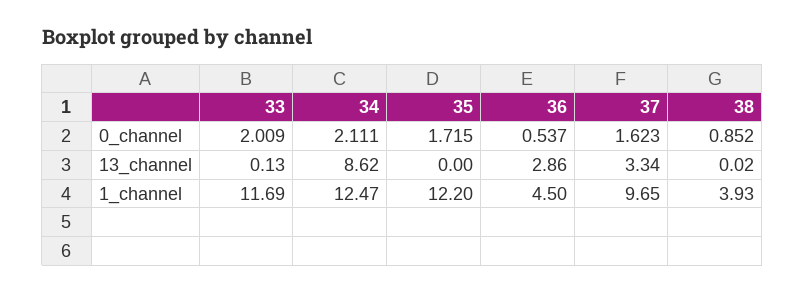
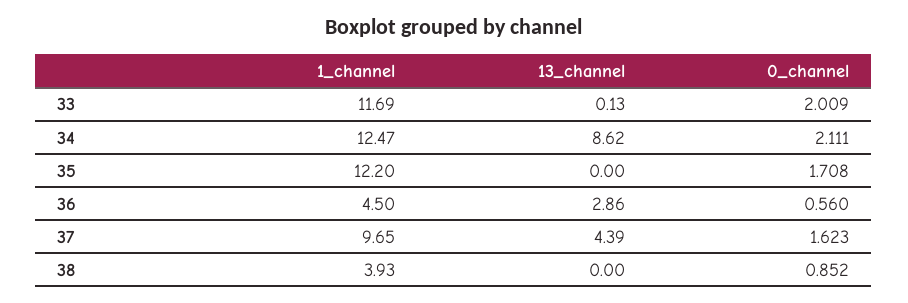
35, 0_channel: 1.715 -> 1.708
36, 0_channel: 0.537 -> 0.56
37, 13_channel: 3.34 -> 4.39
38, 13_channel: 0.02 -> 0

